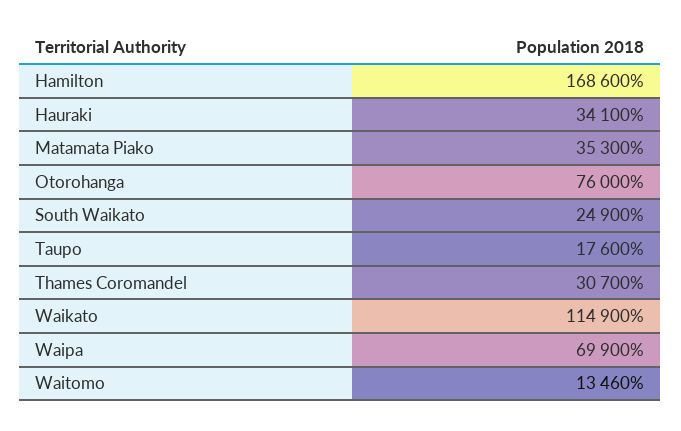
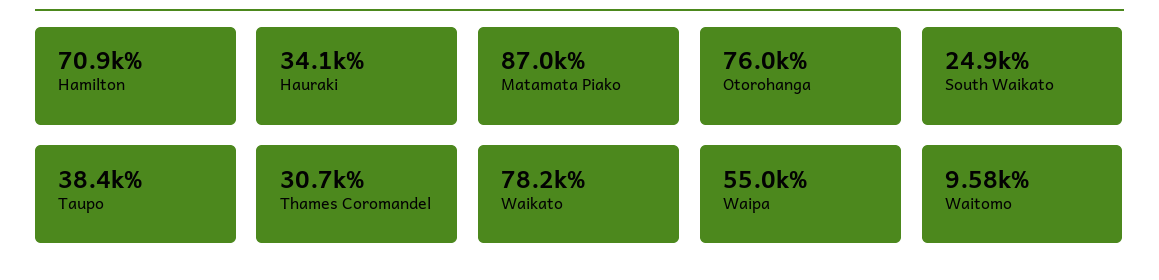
Hamilton: 168600 -> 70900
Matamata Piako: 35300 -> 87000
Taupo: 17600 -> 38400
Waikato: 114900 -> 78200
Waipa: 69900 -> 55000
Waitomo: 13460 -> 9580

